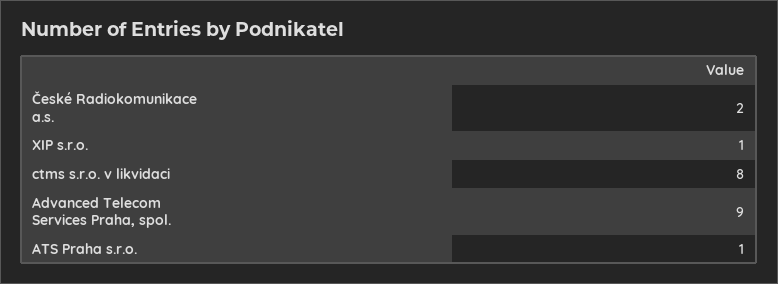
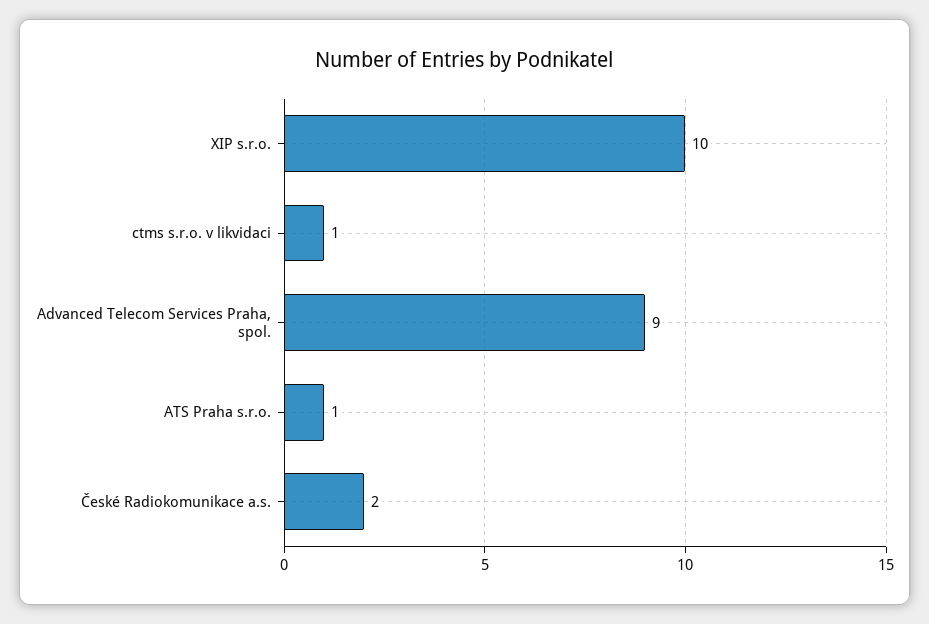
XIP s.r.o.: 1 -> 10
ctms s.r.o. v likvidaci: 8 -> 1

